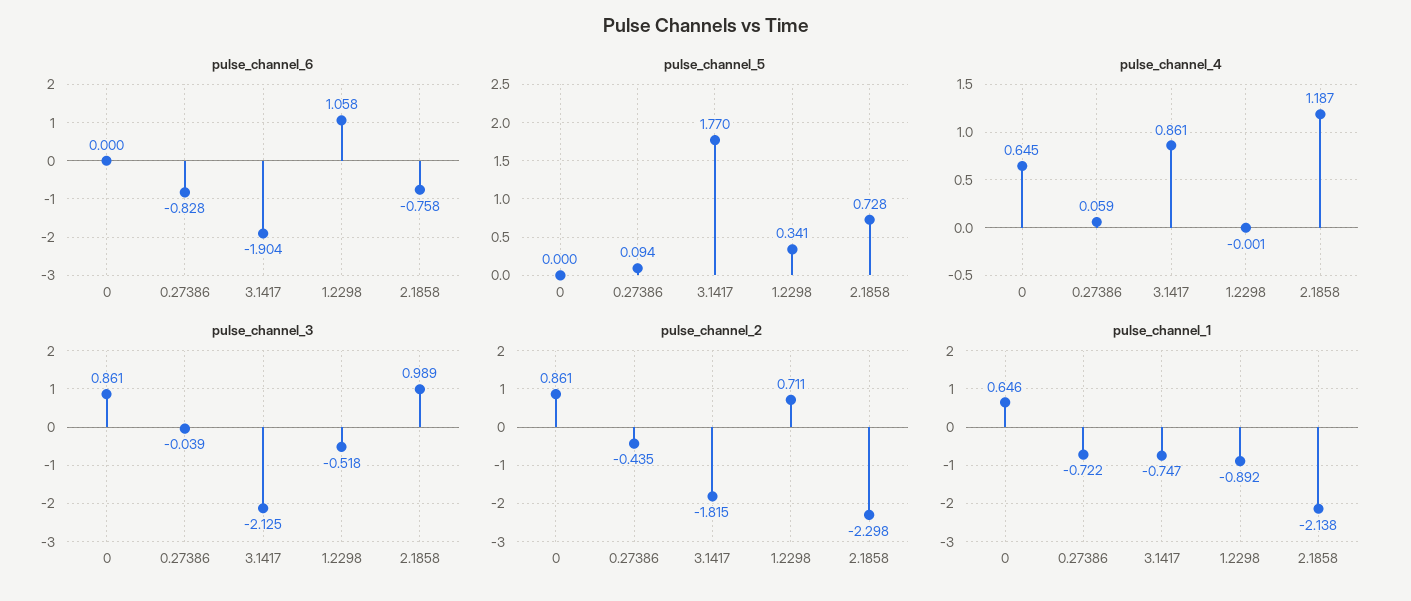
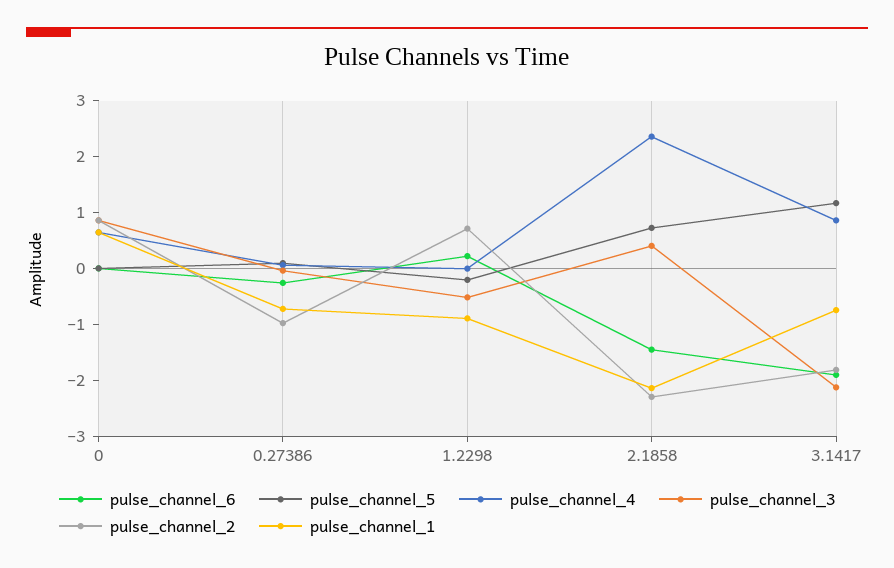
pulse_channel_6, 0.27386: -0.828 -> -0.2
pulse_channel_6, 1.2298: 1.058 -> 0.2
pulse_channel_6, 2.1858: -0.758 -> -1.4
pulse_channel_5, 3.1417: 1.77 -> 1.2
pulse_channel_5, 1.2298: 0.341 -> -0.2
pulse_channel_4, 2.1858: 1.187 -> 2.4
pulse_channel_3, 2.1858: 0.989 -> 0.4
pulse_channel_2, 0.27386: -0.435 -> -1

